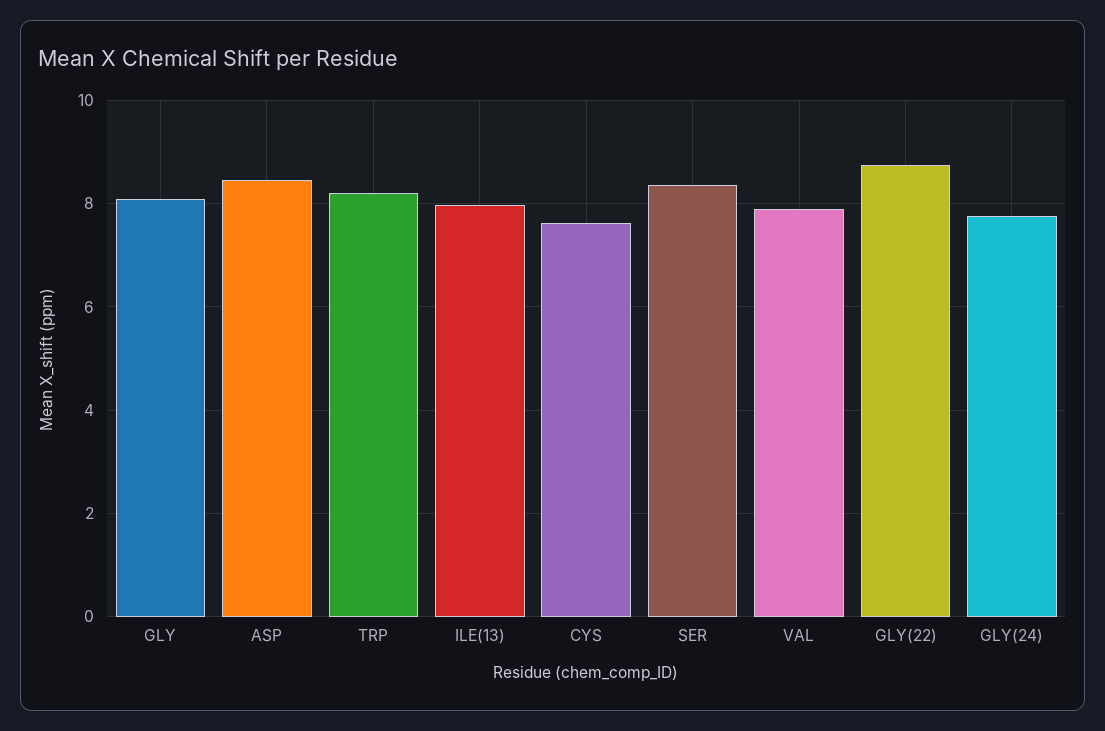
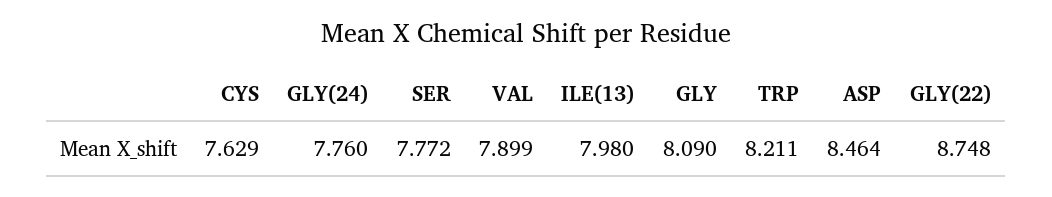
SER: 8.4 -> 7.772

